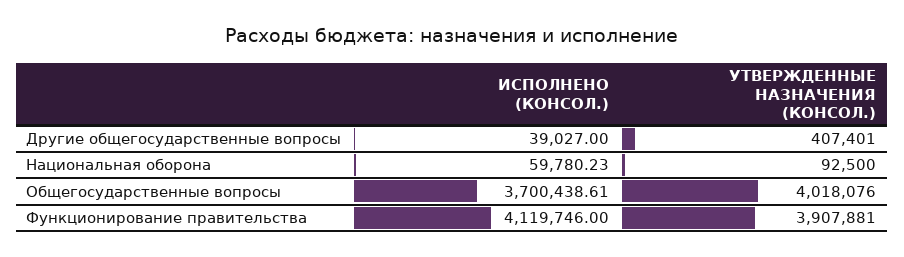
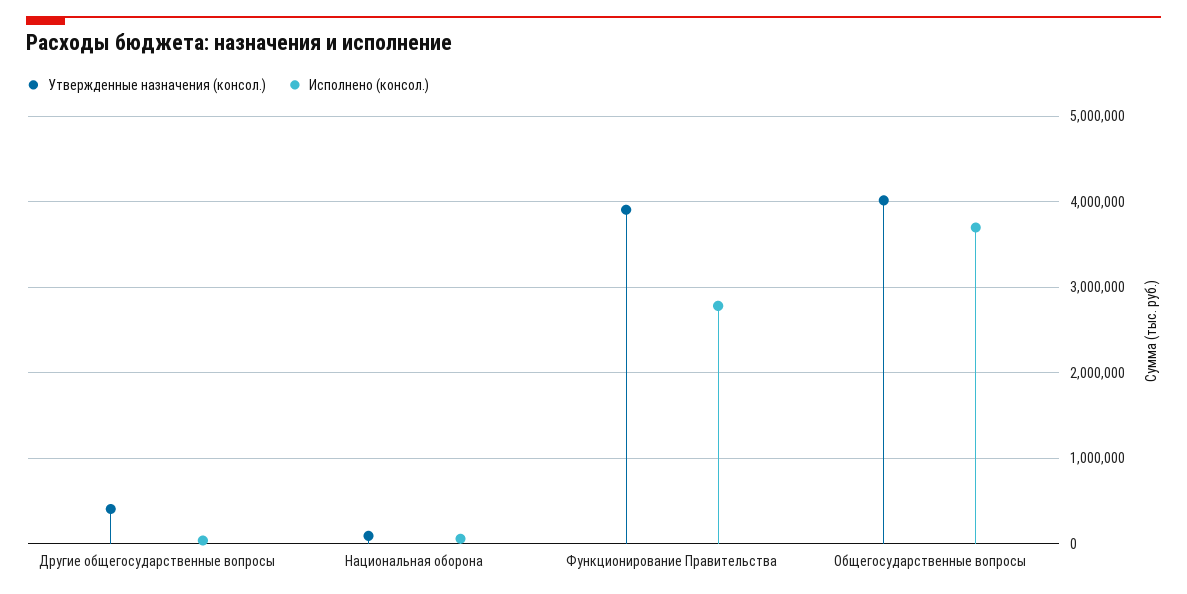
ИСПОЛНЕНО (КОНСОЛ.), Функционирование правительства: 4119746 -> 2800000

